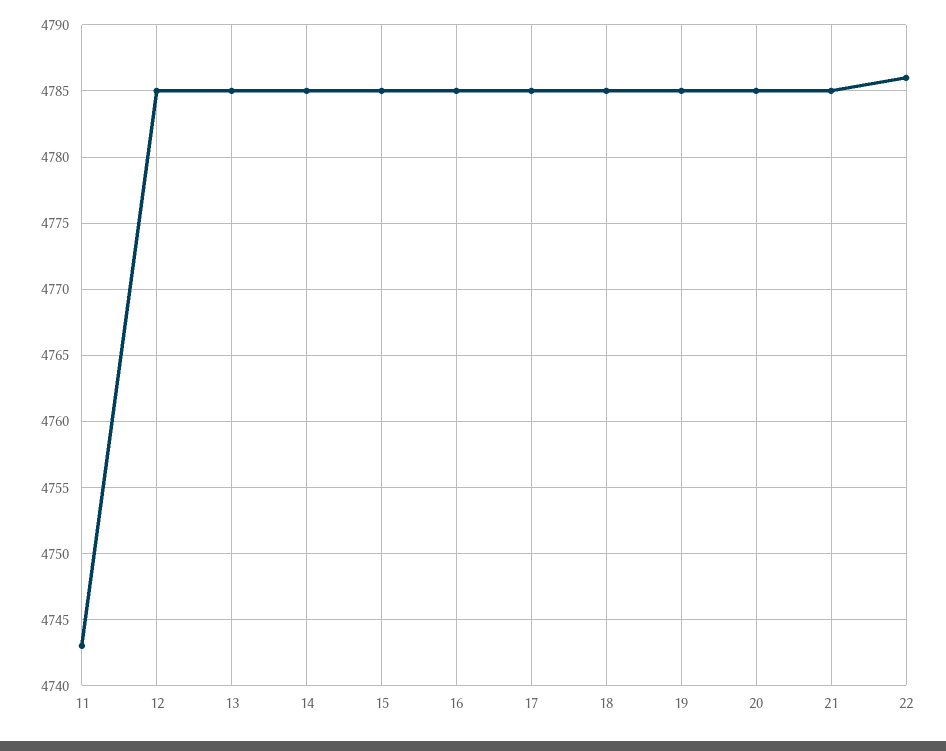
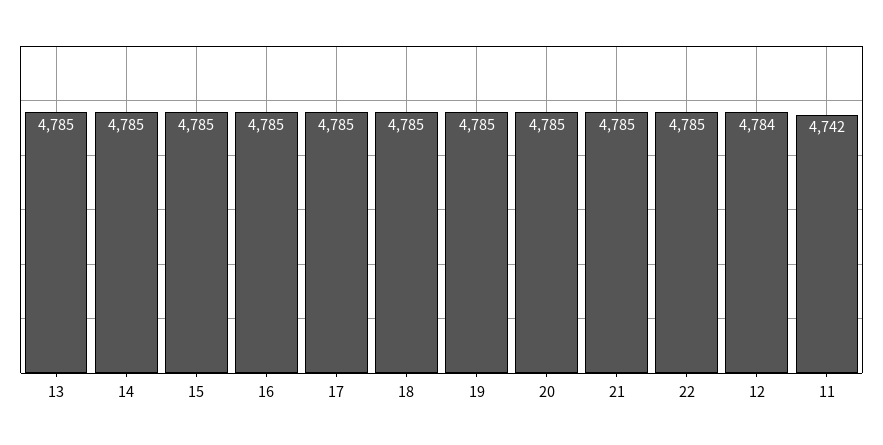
11: 4743 -> 4742
12: 4785 -> 4784
22: 4786 -> 4785

